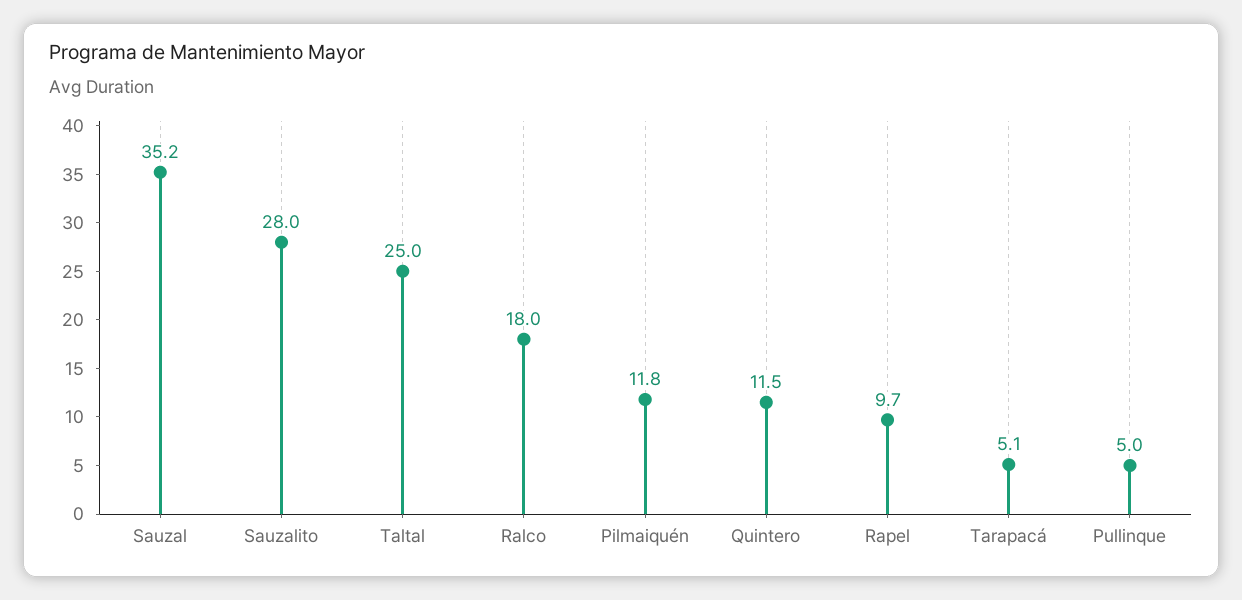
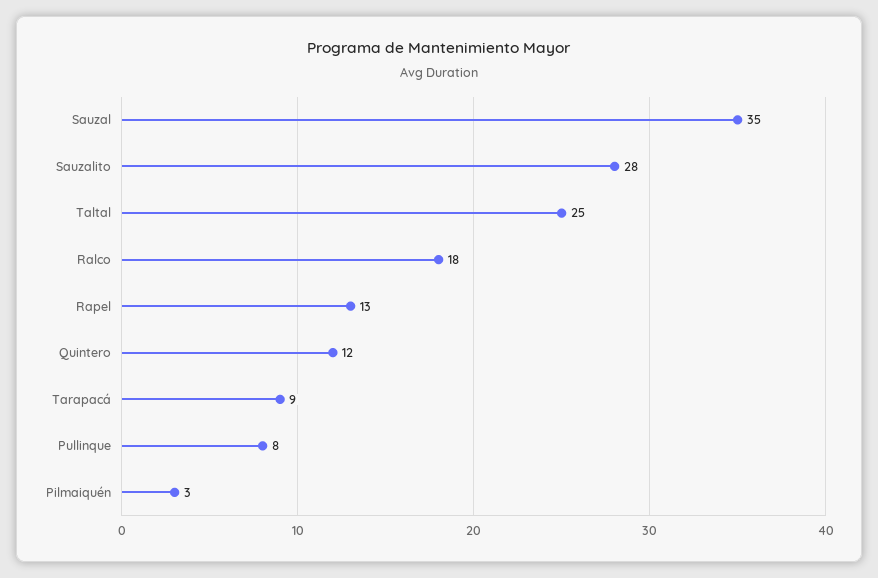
Pilmaiquén: 11.8 -> 3
Rapel: 9.7 -> 13
Tarapacá: 5.1 -> 9
Pullinque: 5 -> 8

